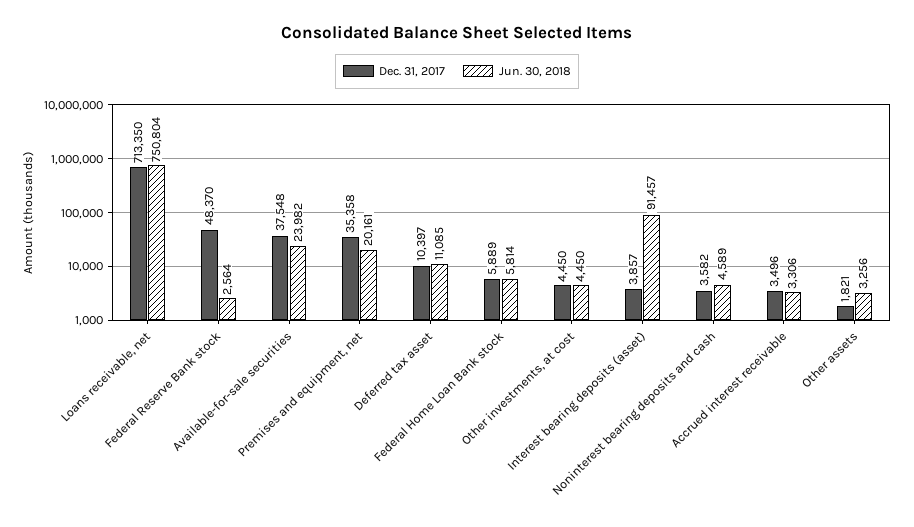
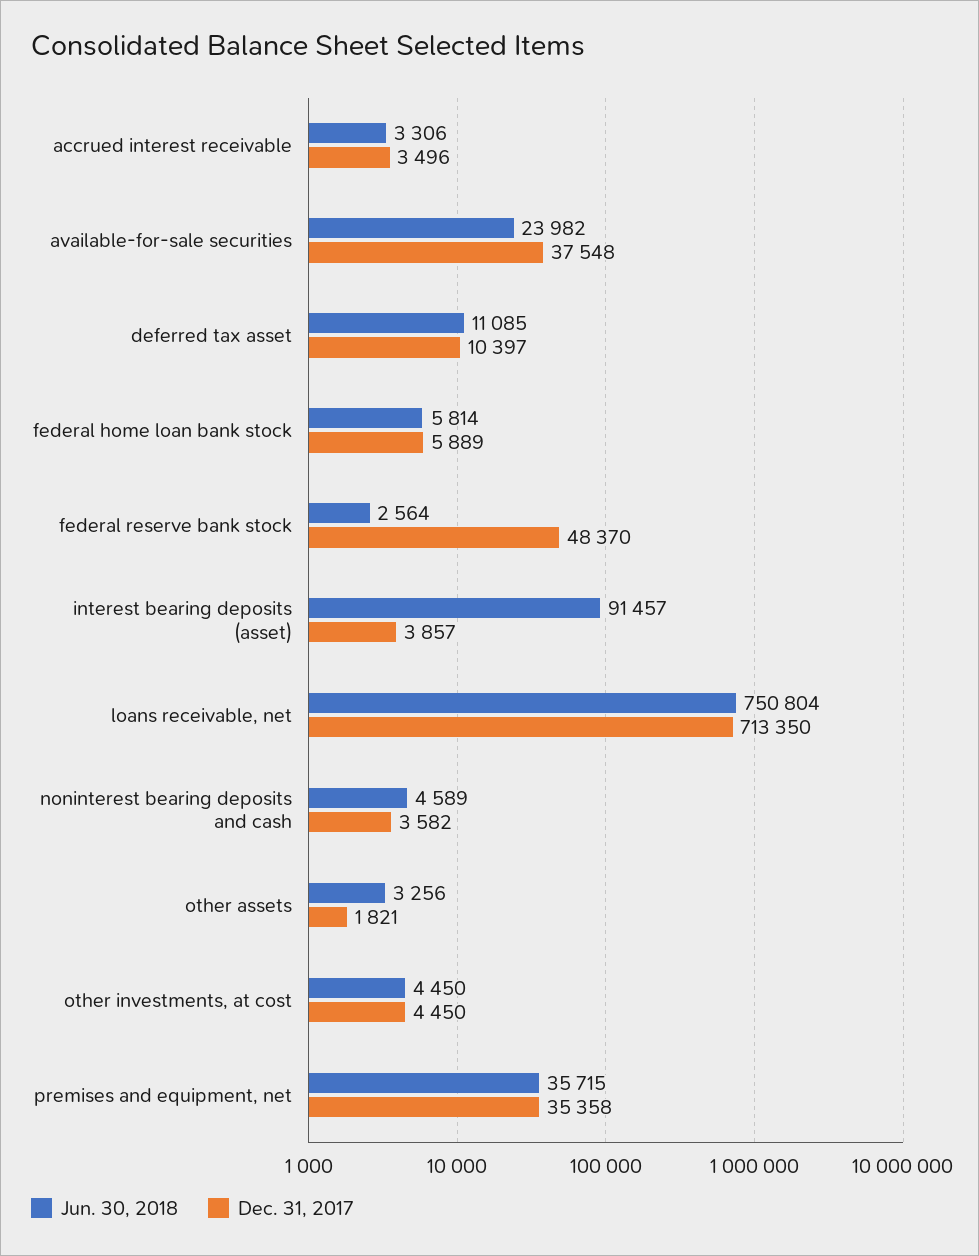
Jun. 30, 2018, Premises and equipment, net: 20161 -> 35715

